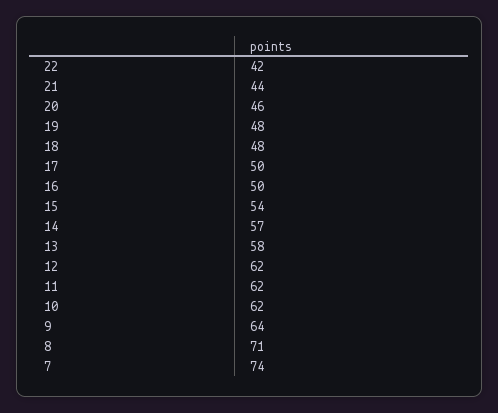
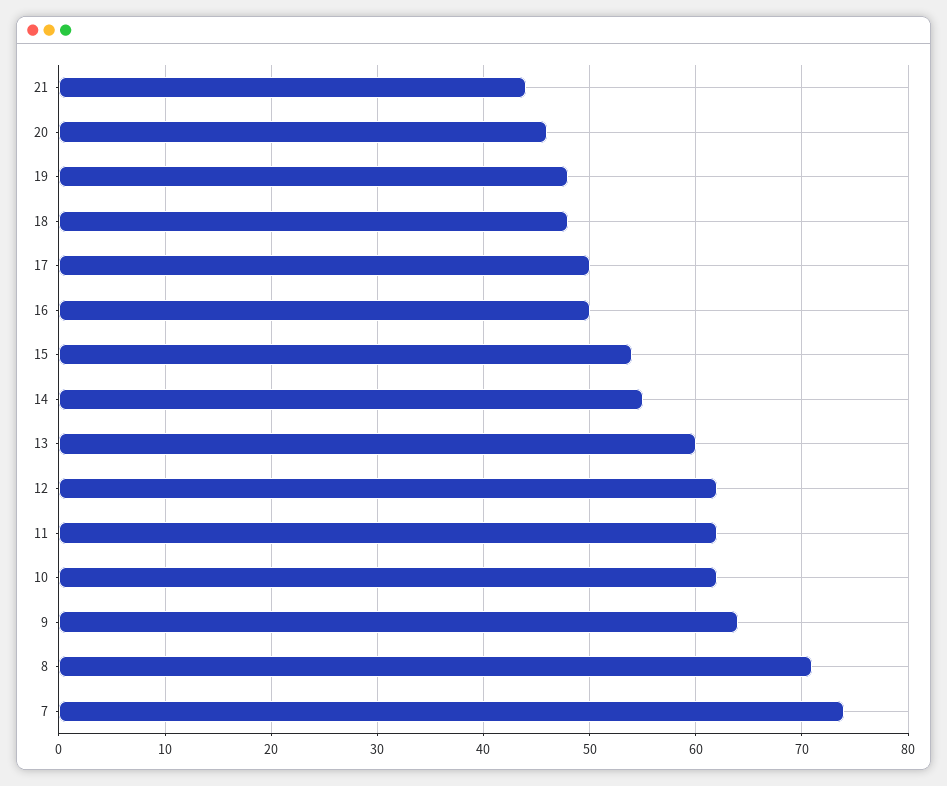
22: 42 -> none
14: 57 -> 55
13: 58 -> 60

